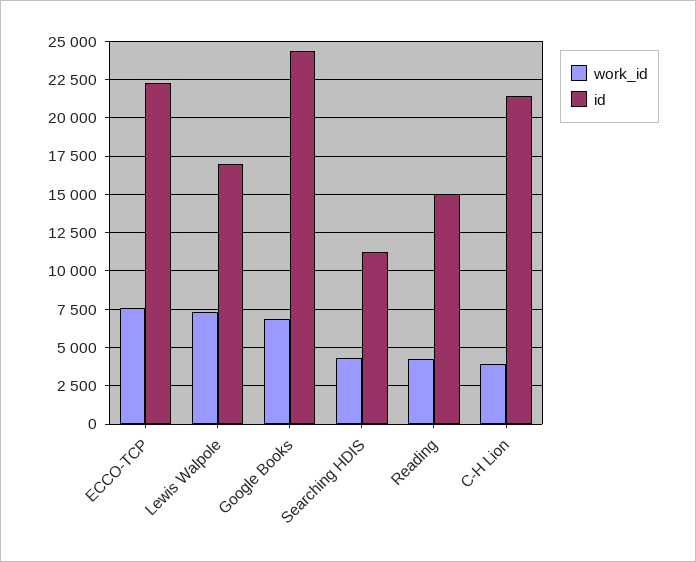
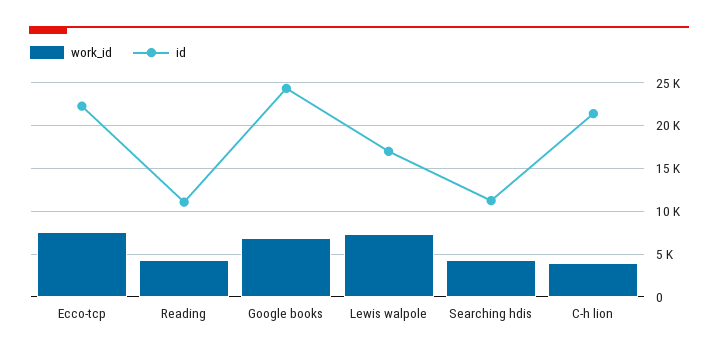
id, Reading: 15000 -> 11000

